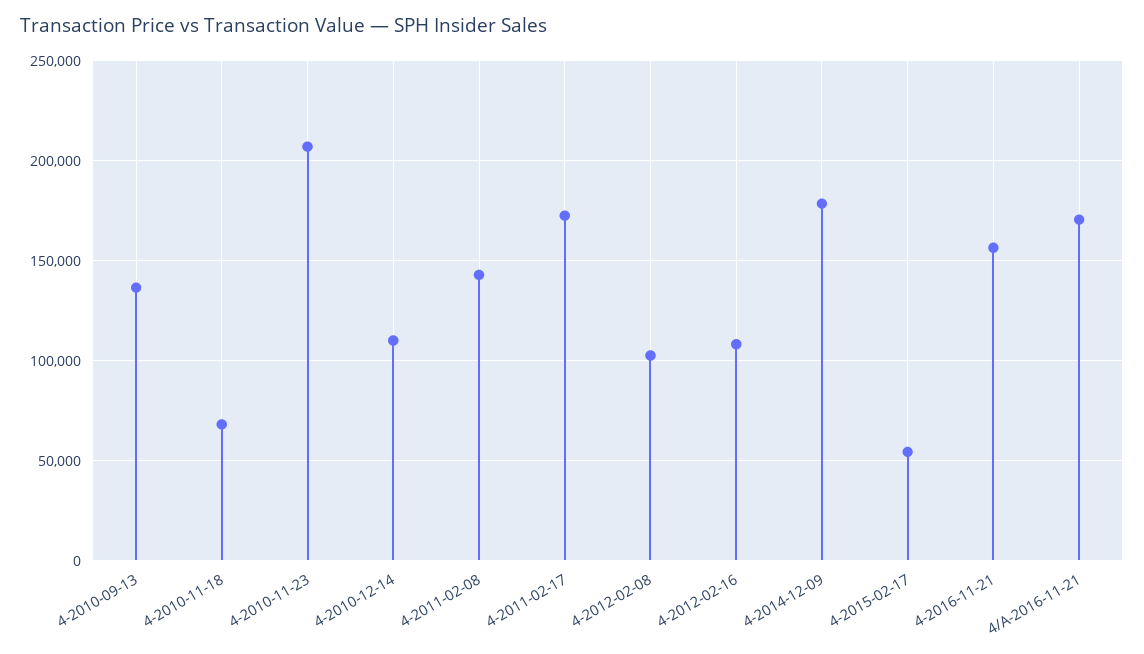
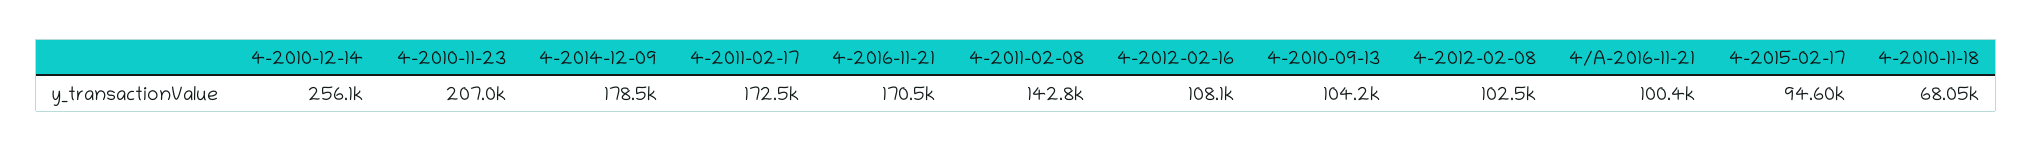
4-2010-09-13: 135000 -> 104200
4-2010-12-14: 110000 -> 256100
4-2015-02-17: 55000 -> 94600
4-2016-11-21: 155000 -> 170500
4/A-2016-11-21: 170000 -> 100400

